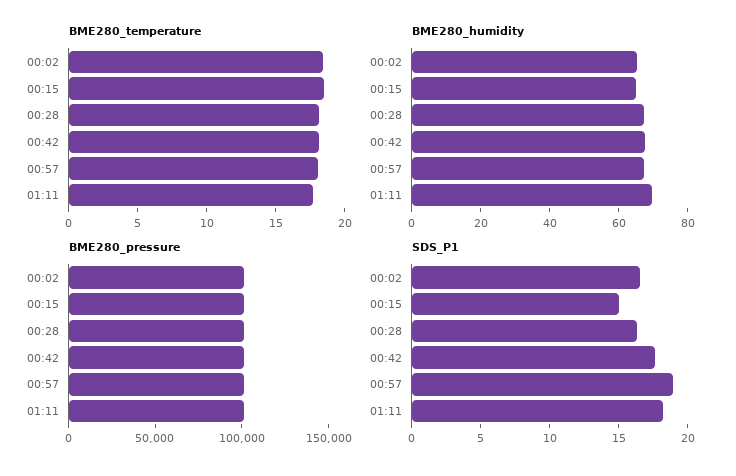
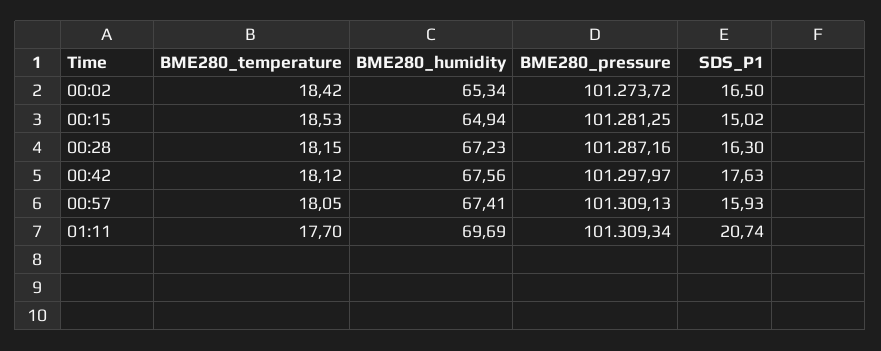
SDS_P1, 00:57: 19 -> 15.93
SDS_P1, 01:11: 18 -> 20.74

